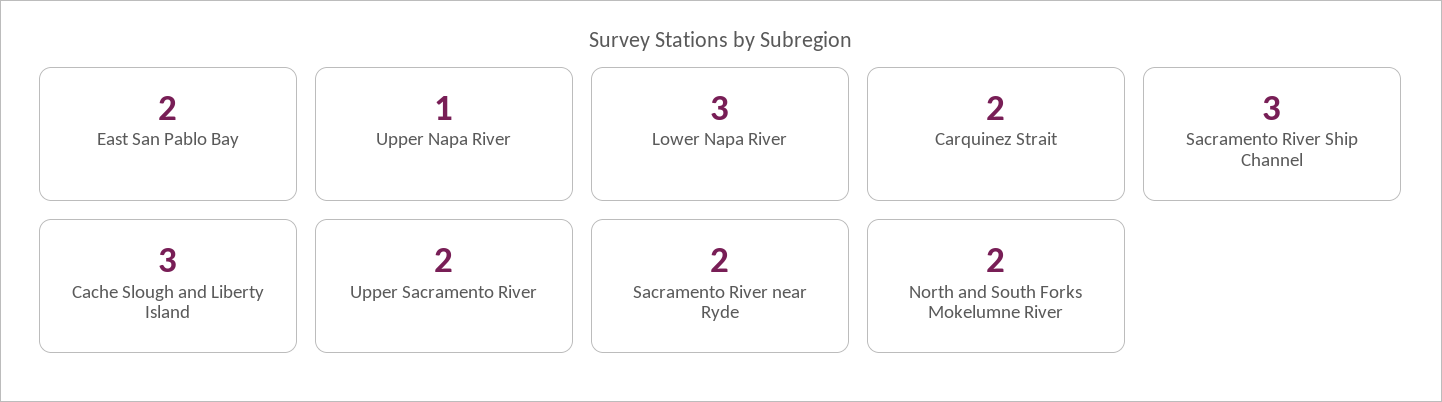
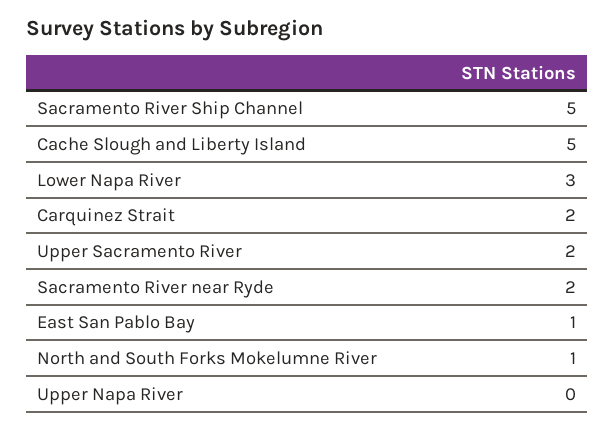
East San Pablo Bay: 2 -> 1
Upper Napa River: 1 -> 0
Sacramento River Ship Channel: 3 -> 5
Cache Slough and Liberty Island: 3 -> 5
North and South Forks Mokelumne River: 2 -> 1

